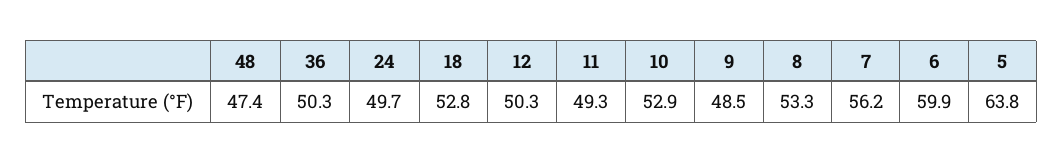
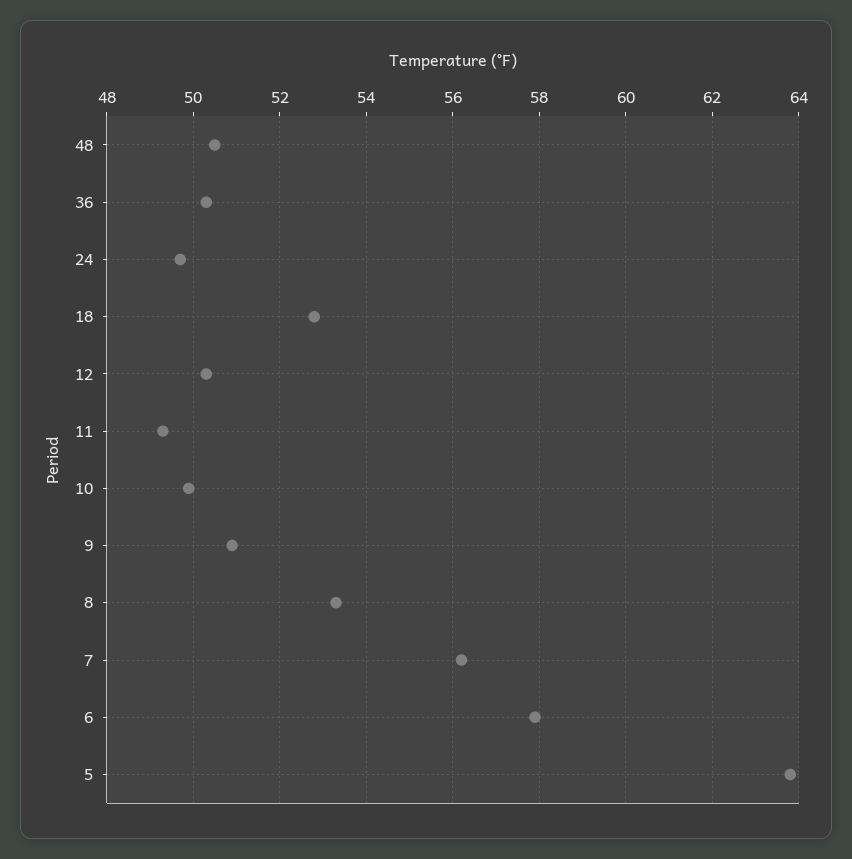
48: 47.4 -> 50.5
10: 52.9 -> 50
9: 48.5 -> 51
6: 59.9 -> 58

